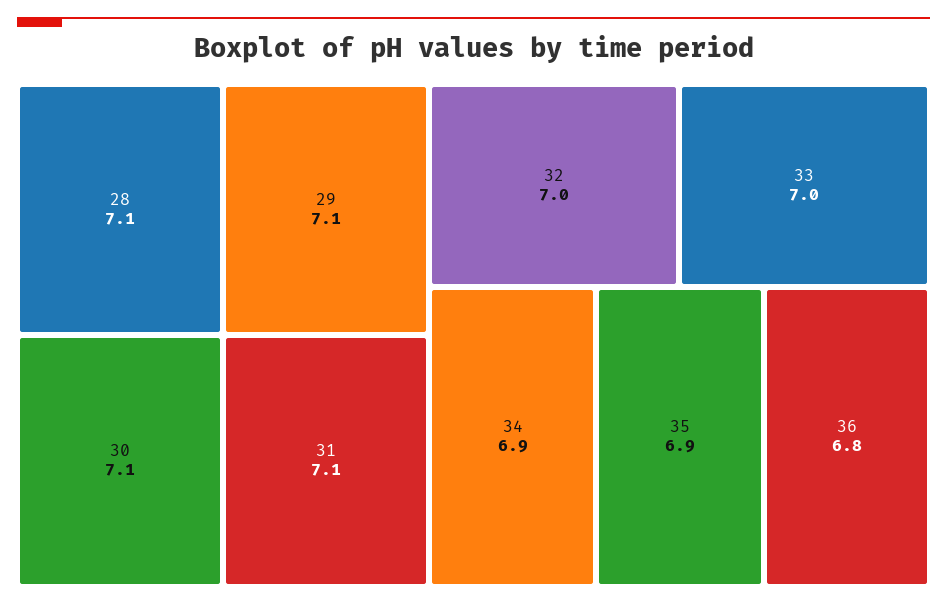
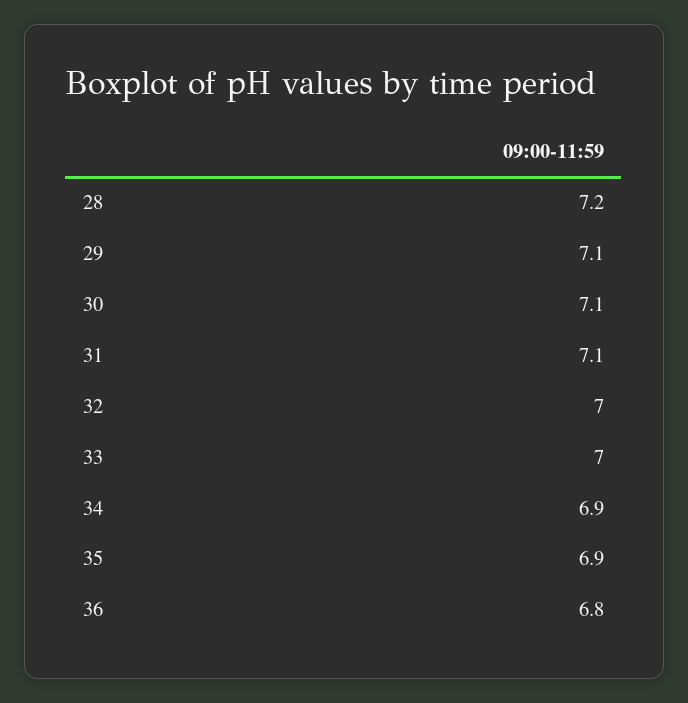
28: 7.1 -> 7.2

